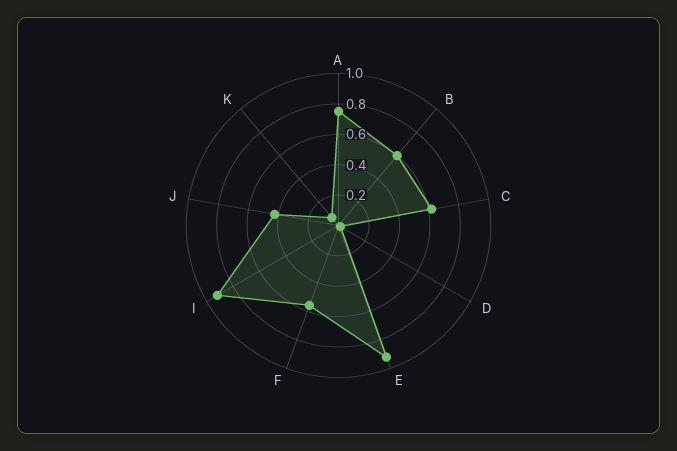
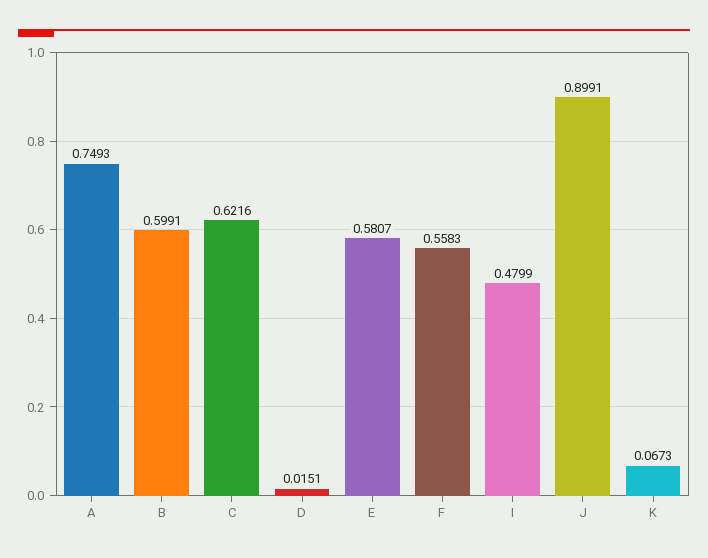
E: 0.9 -> 0.5807
I: 0.9 -> 0.4799
J: 0.4 -> 0.8991

